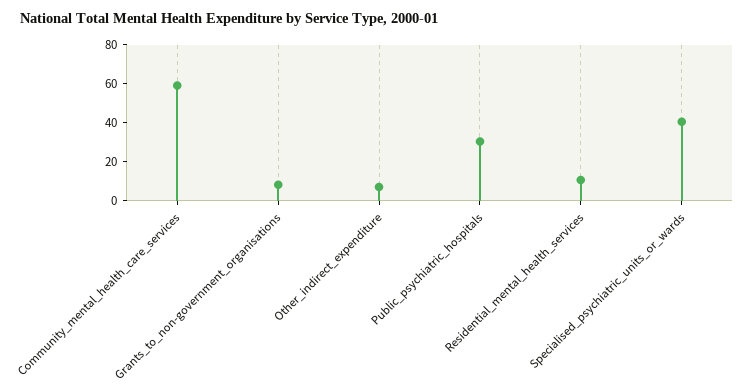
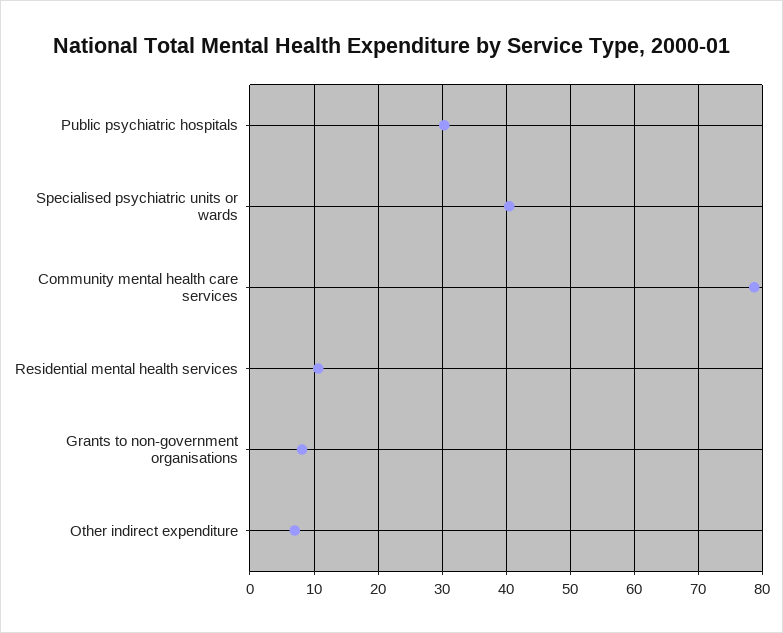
Community_mental_health_care_services: 60 -> 79

